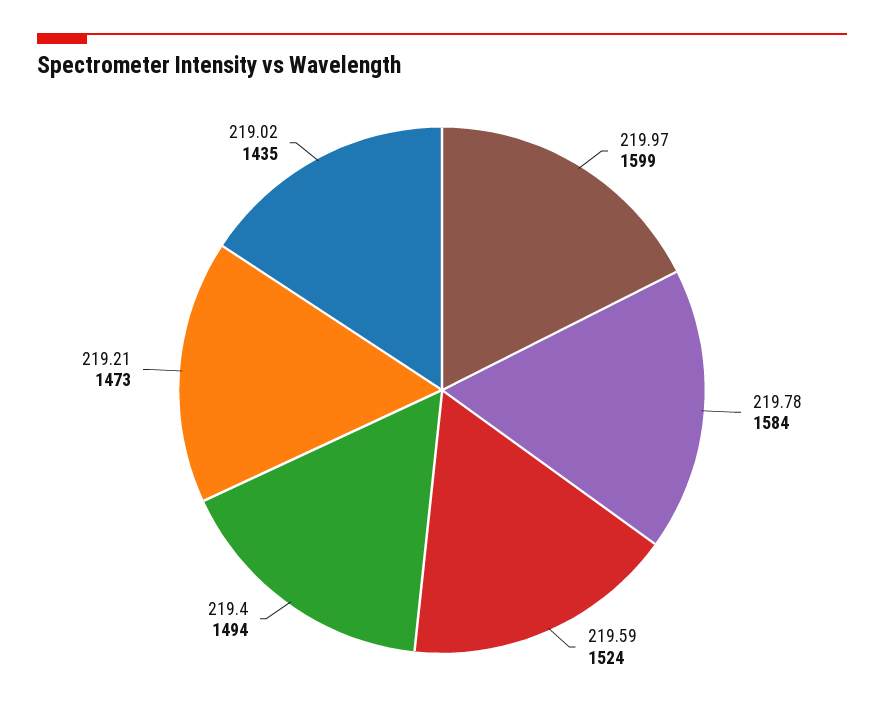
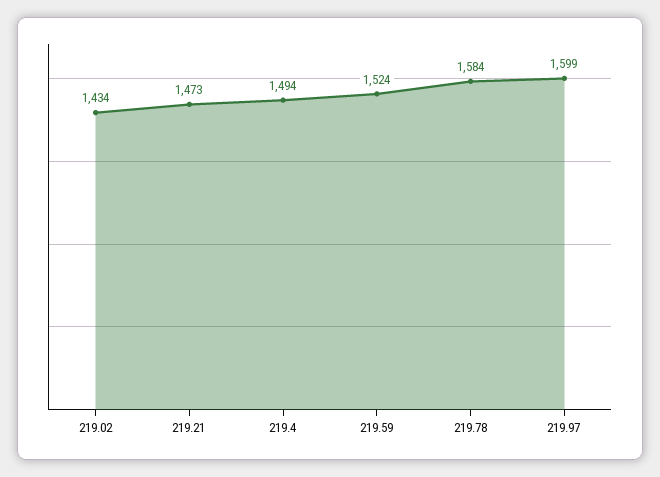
219.02: 1435 -> 1434

